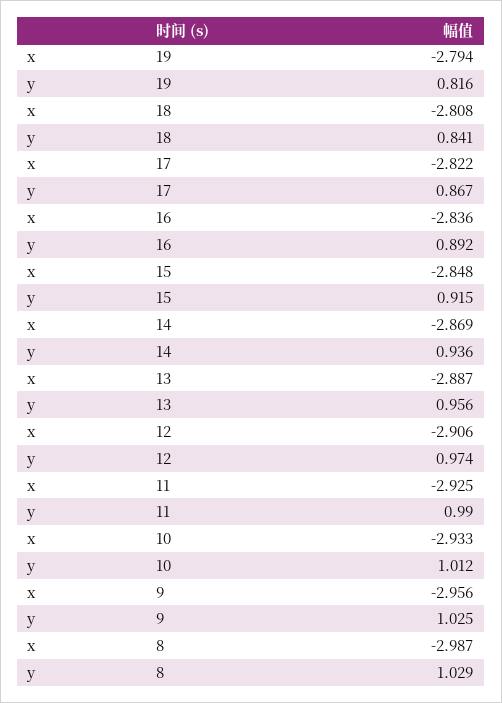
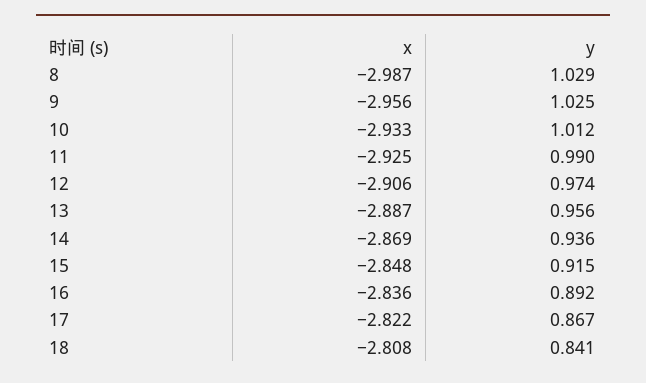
x, 19: -2.794 -> none
y, 19: 0.816 -> none

